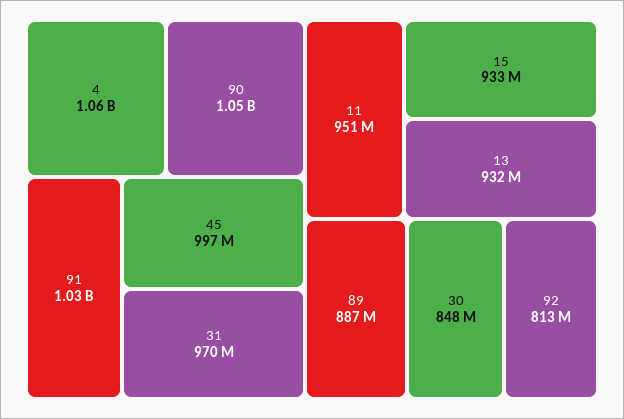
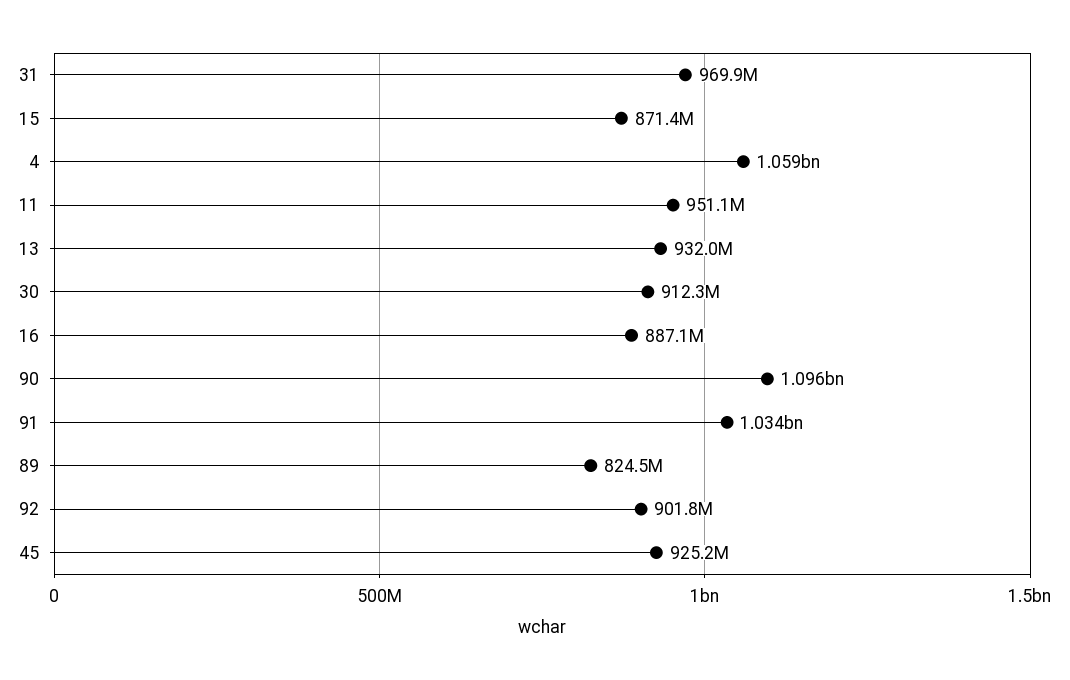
90: 1050000000 -> 1096000000
45: 997000000 -> 925200000
15: 933000000 -> 871400000
89: 887000000 -> 824500000
30: 848000000 -> 912300000
92: 813000000 -> 901800000
16: none -> 887100000

